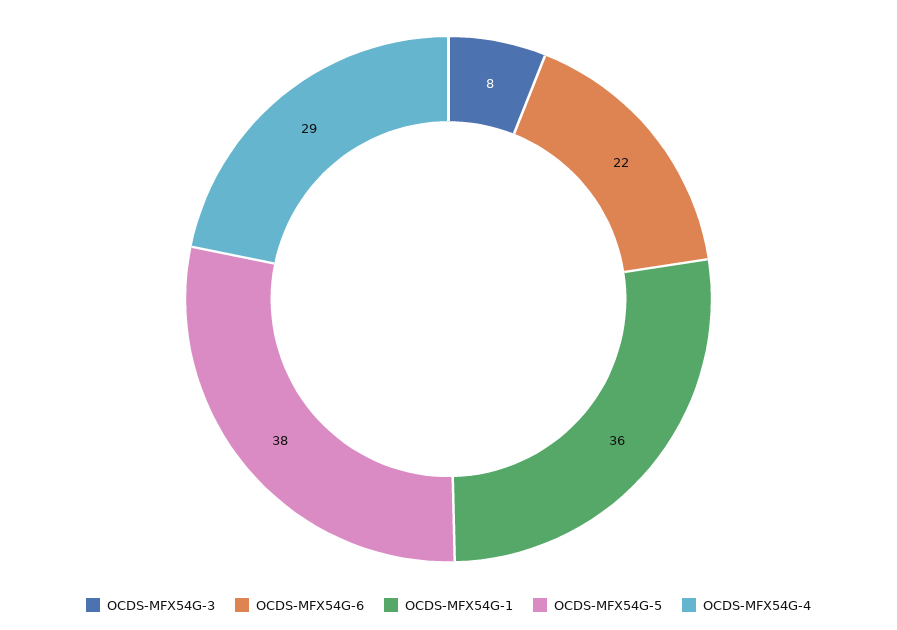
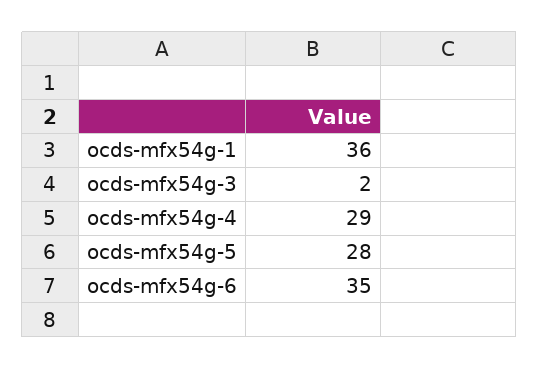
OCDS-MFX54G-3: 8 -> 2
OCDS-MFX54G-6: 22 -> 35
OCDS-MFX54G-5: 38 -> 28

